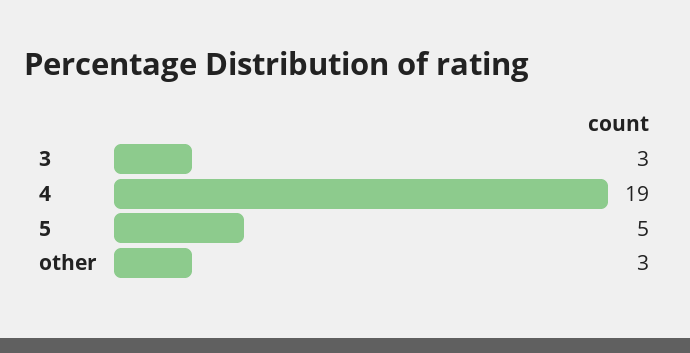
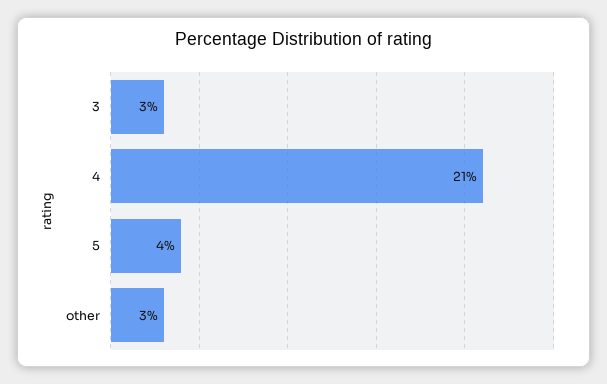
4: 19 -> 21
5: 5 -> 4

